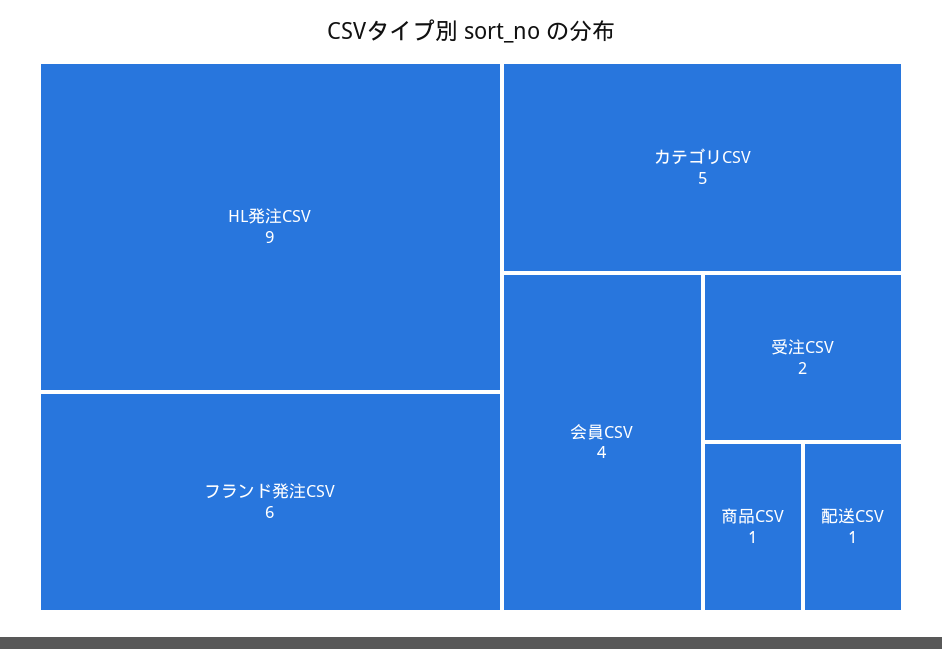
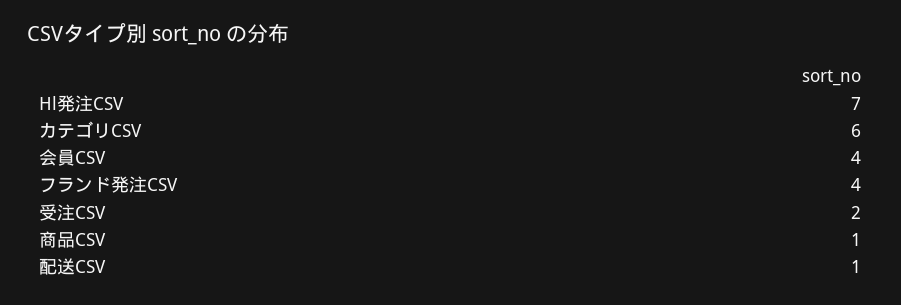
HL発注CSV: 9 -> 7
フランド発注CSV: 6 -> 4
カテゴリCSV: 5 -> 6

